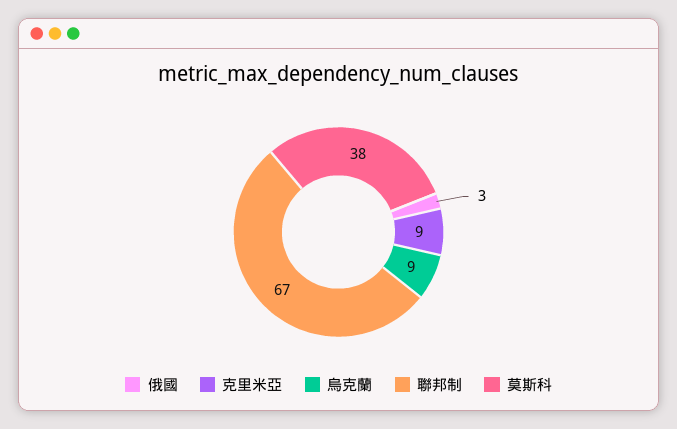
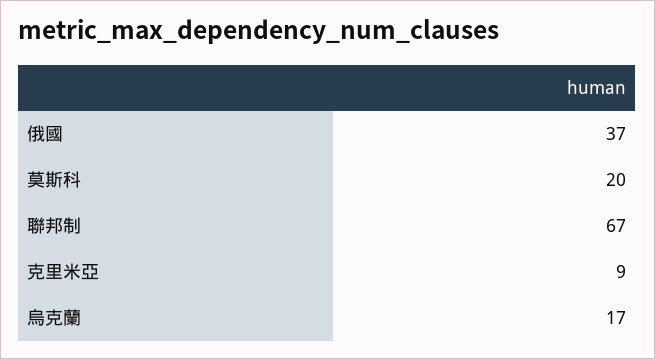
俄國: 3 -> 37
烏克蘭: 9 -> 17
莫斯科: 38 -> 20

